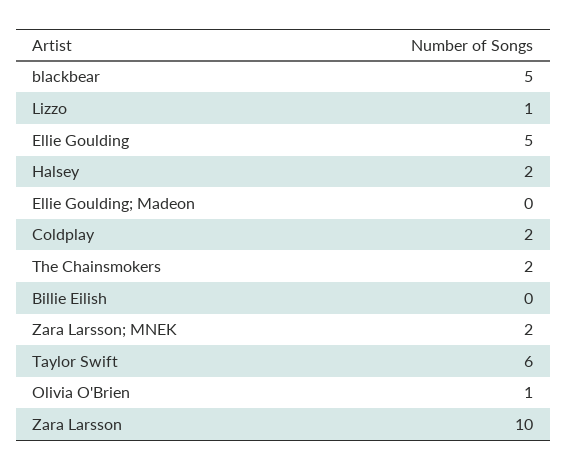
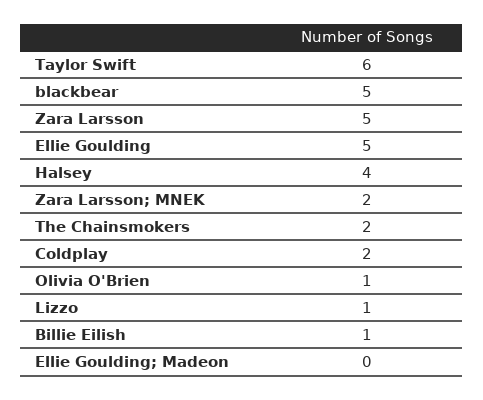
Halsey: 2 -> 4
Billie Eilish: 0 -> 1
Zara Larsson: 10 -> 5

